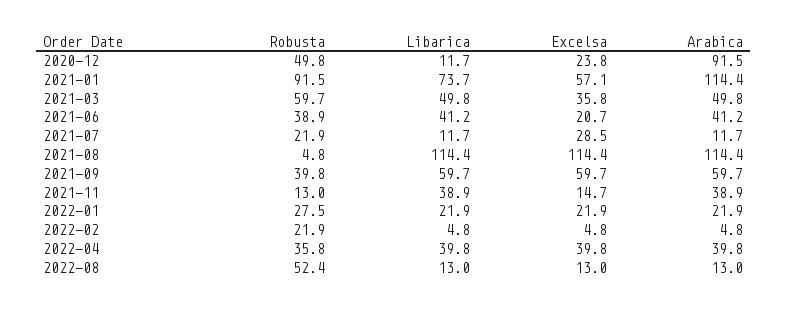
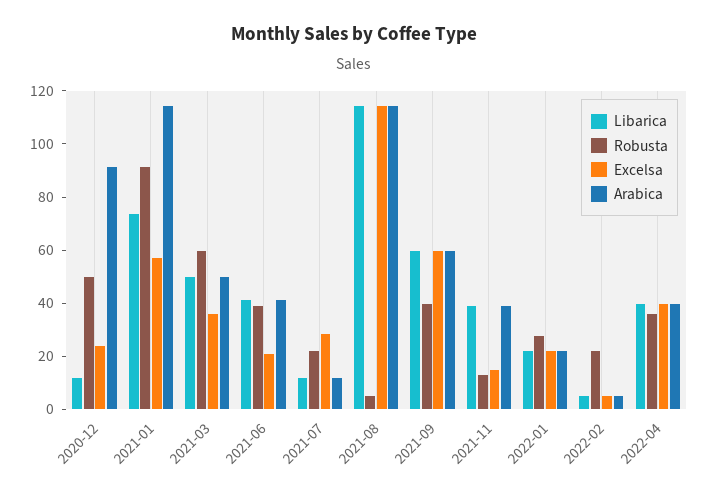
Robusta, 2022-08: 52.4 -> none
Libarica, 2022-08: 13 -> none
Excelsa, 2022-08: 13 -> none
Arabica, 2022-08: 13 -> none

